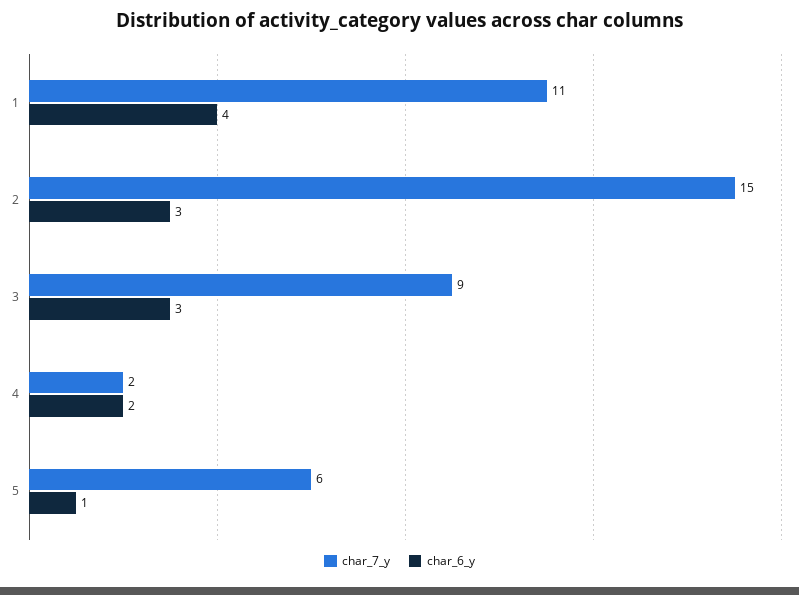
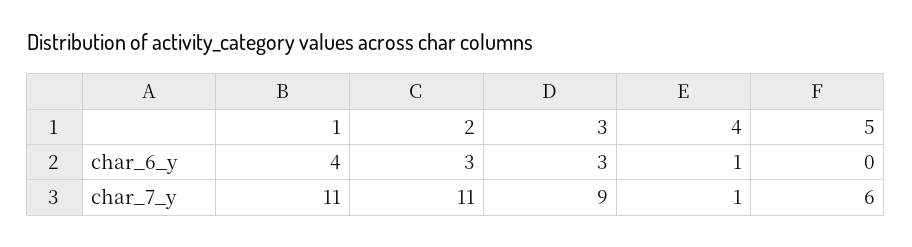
char_7_y, 2: 15 -> 11
char_7_y, 4: 2 -> 1
char_6_y, 4: 2 -> 1
char_6_y, 5: 1 -> 0

